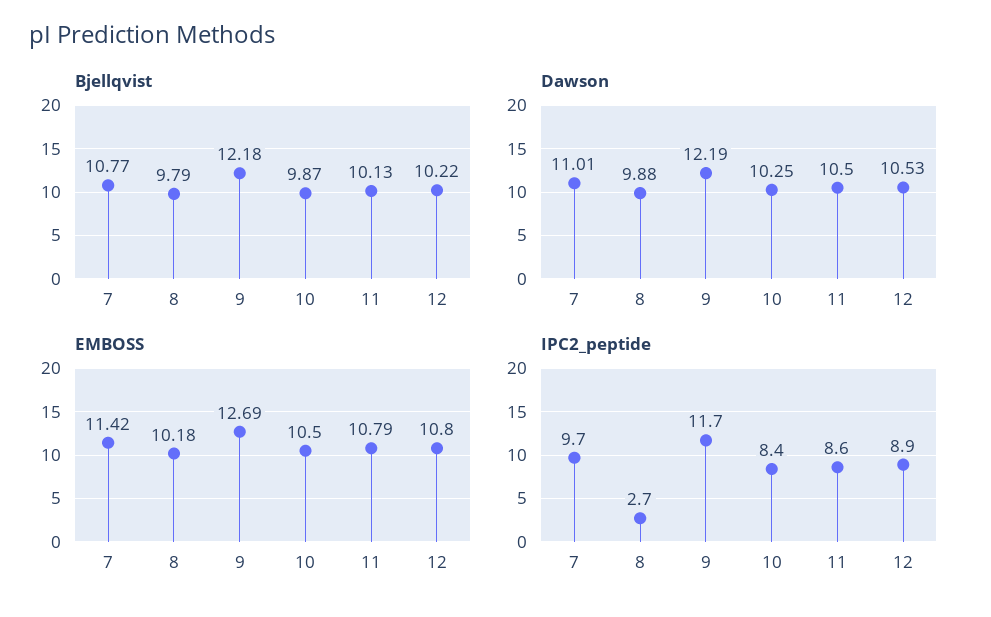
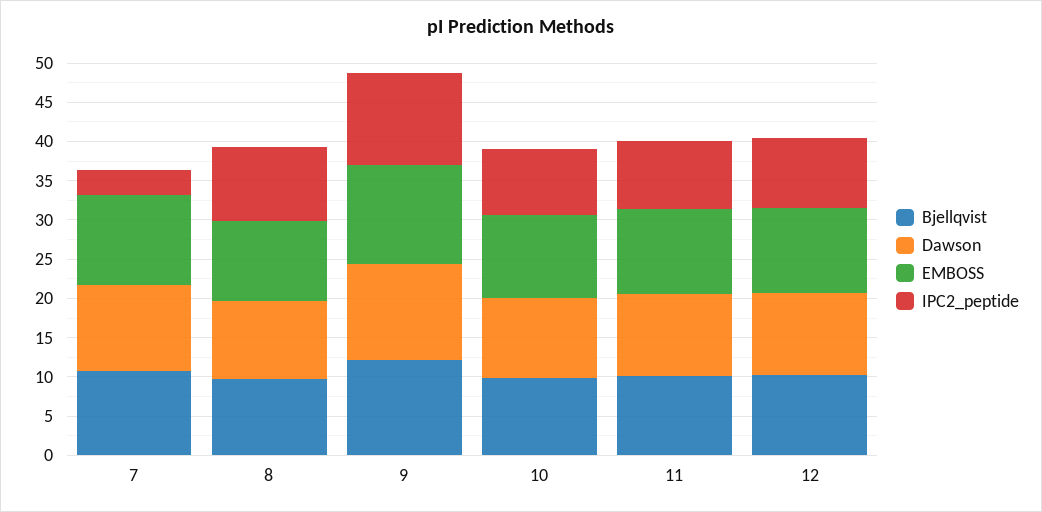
IPC2_peptide, 7: 9.7 -> 2.5
IPC2_peptide, 8: 2.7 -> 10

